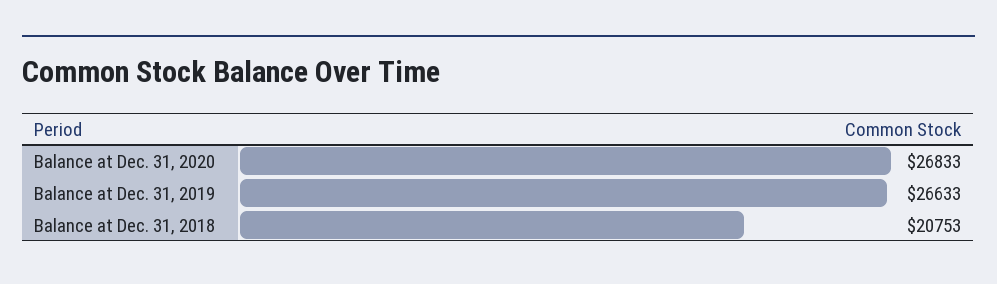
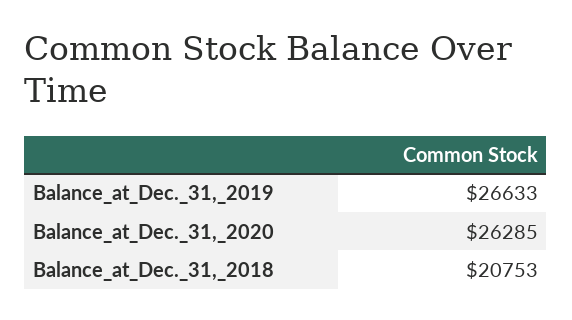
Balance at Dec. 31, 2020: 26833 -> 26285

